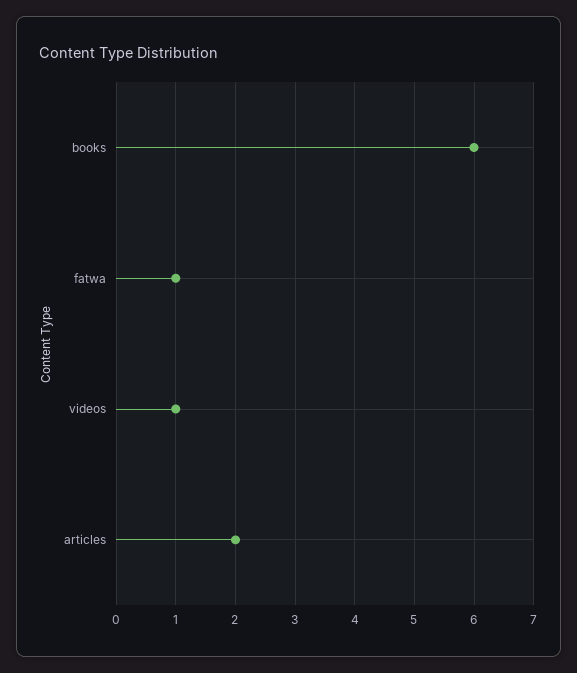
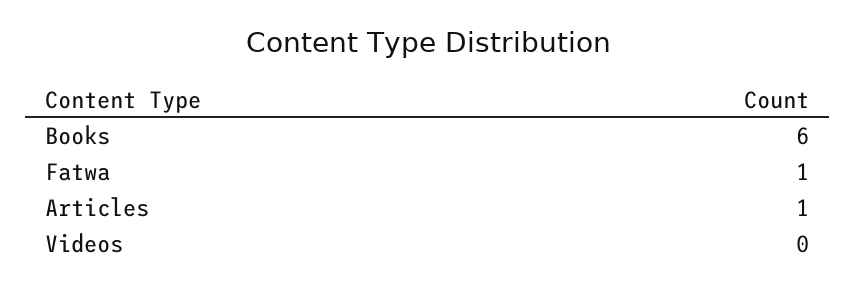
videos: 1 -> 0
articles: 2 -> 1

